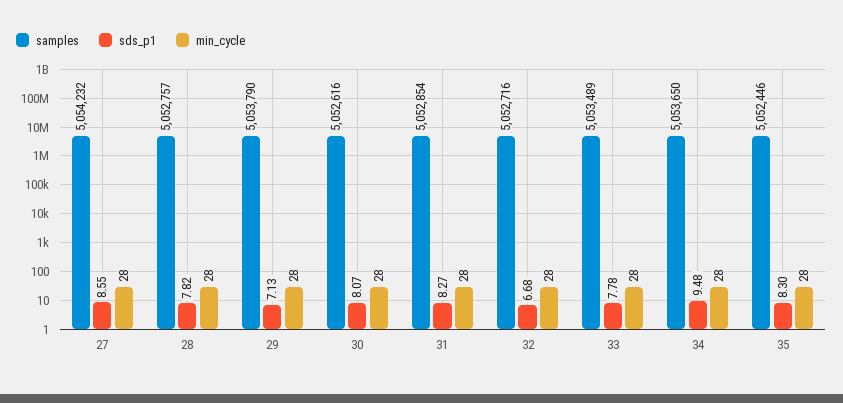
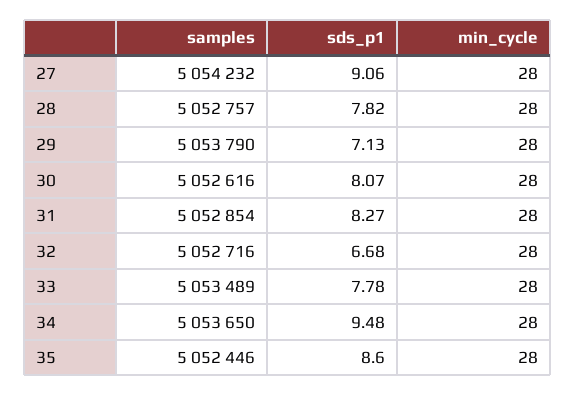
sds_p1, 27: 8.55 -> 9.06
sds_p1, 35: 8.3 -> 8.6

